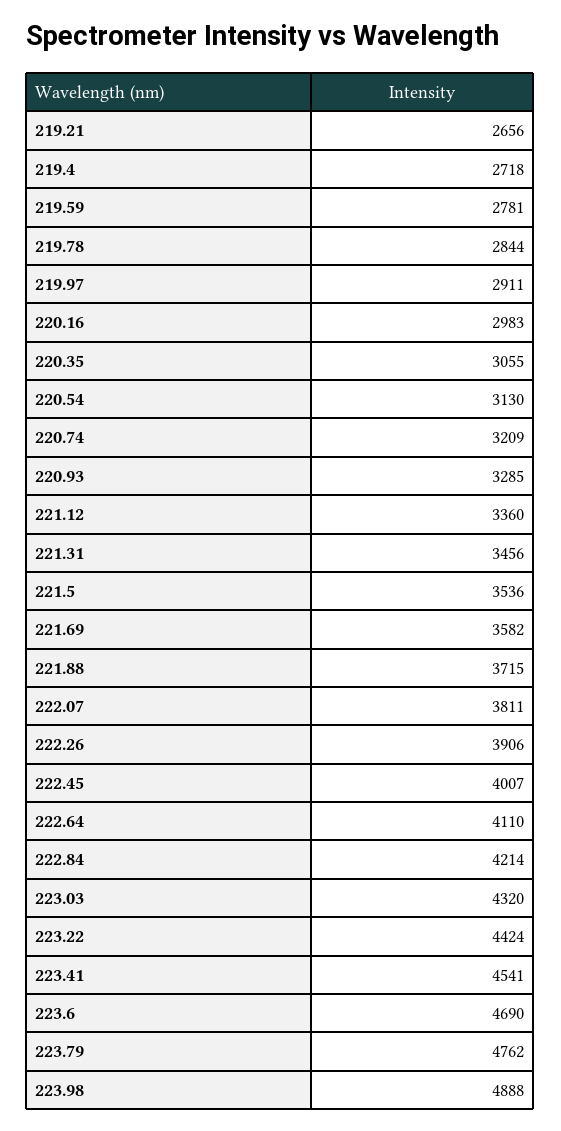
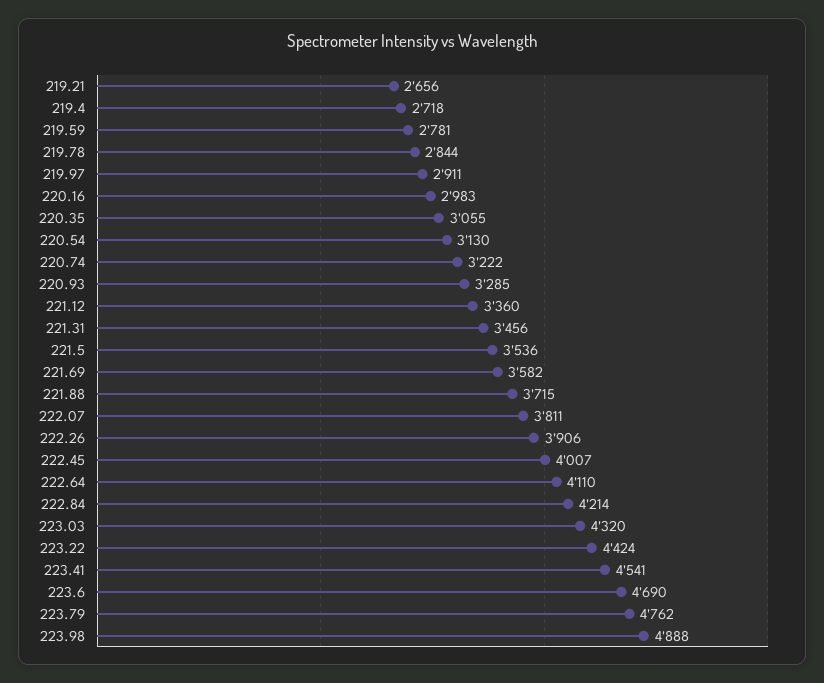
220.74: 3209 -> 3222

